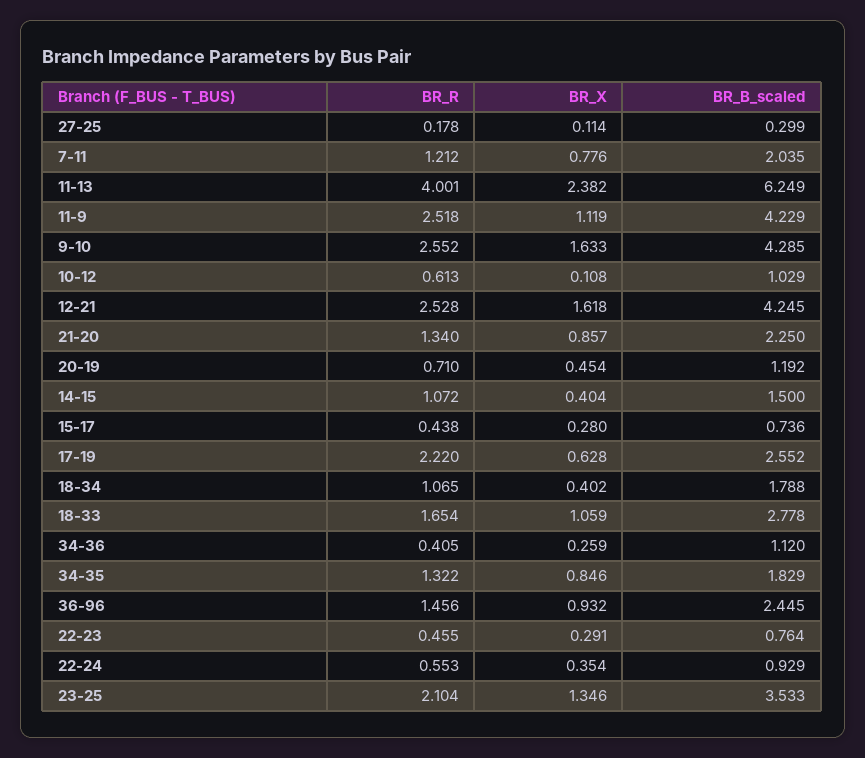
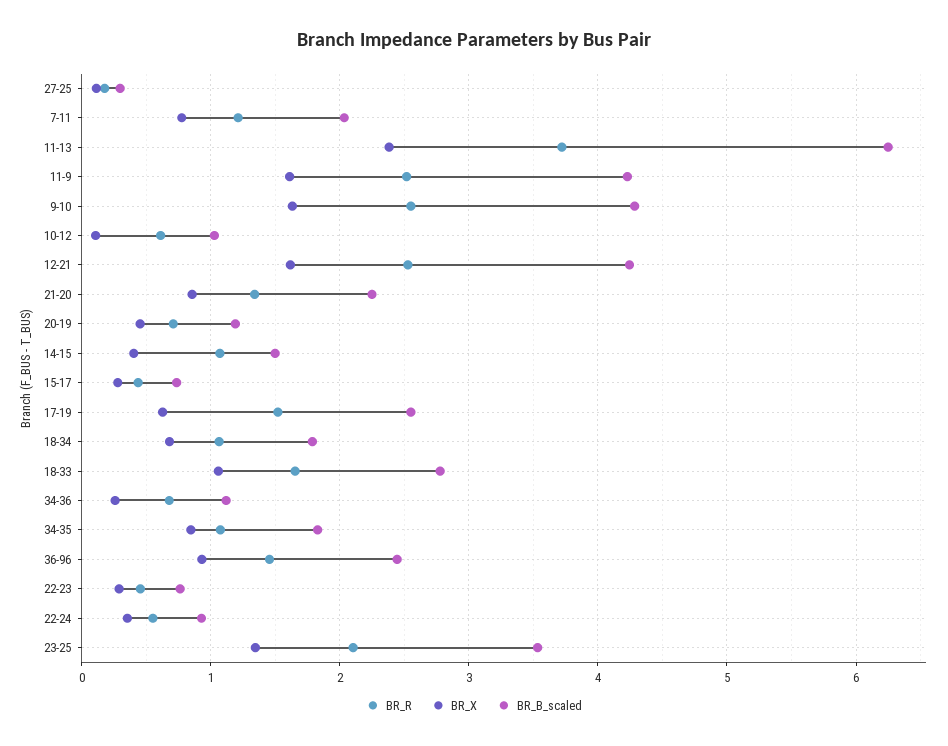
BR_R, 11-13: 4.001 -> 3.7
BR_X, 11-9: 1.119 -> 1.6
BR_R, 17-19: 2.22 -> 1.5
BR_X, 18-34: 0.402 -> 0.7
BR_R, 34-36: 0.405 -> 0.7
BR_R, 34-35: 1.322 -> 1.1

